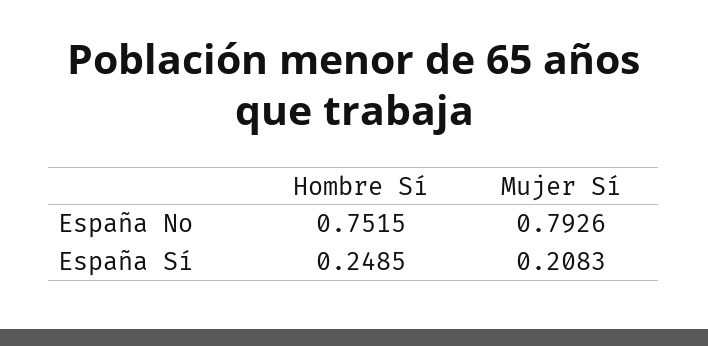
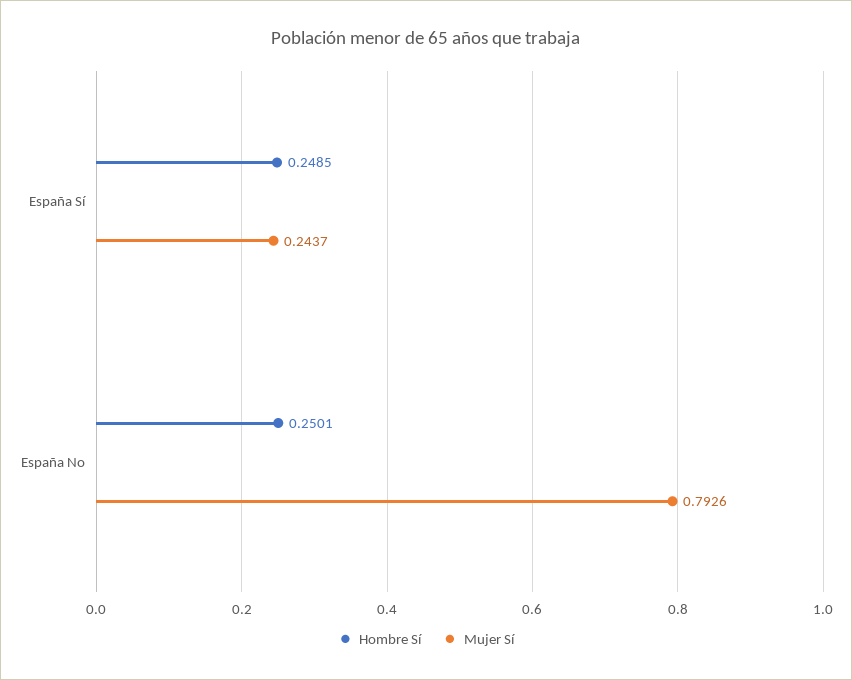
Hombre Sí, España No: 0.7515 -> 0.2501
Mujer Sí, España Sí: 0.2083 -> 0.2437

